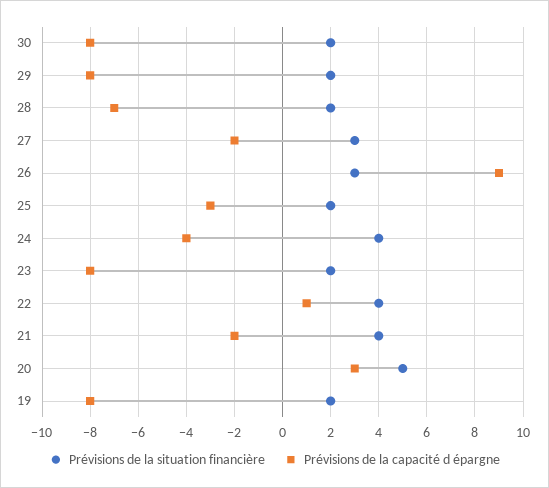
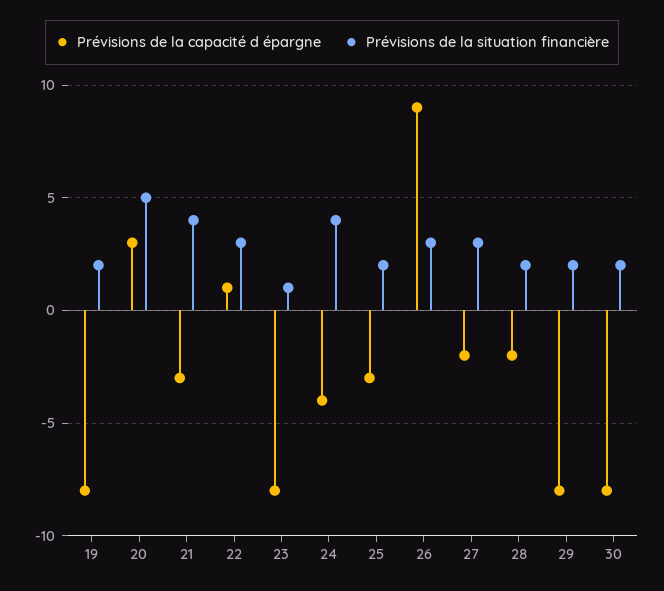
Prévisions de la capacité d épargne, 28: -7 -> -2
Prévisions de la situation financière, 23: 2 -> 1
Prévisions de la situation financière, 22: 4 -> 3
Prévisions de la capacité d épargne, 21: -2 -> -3

